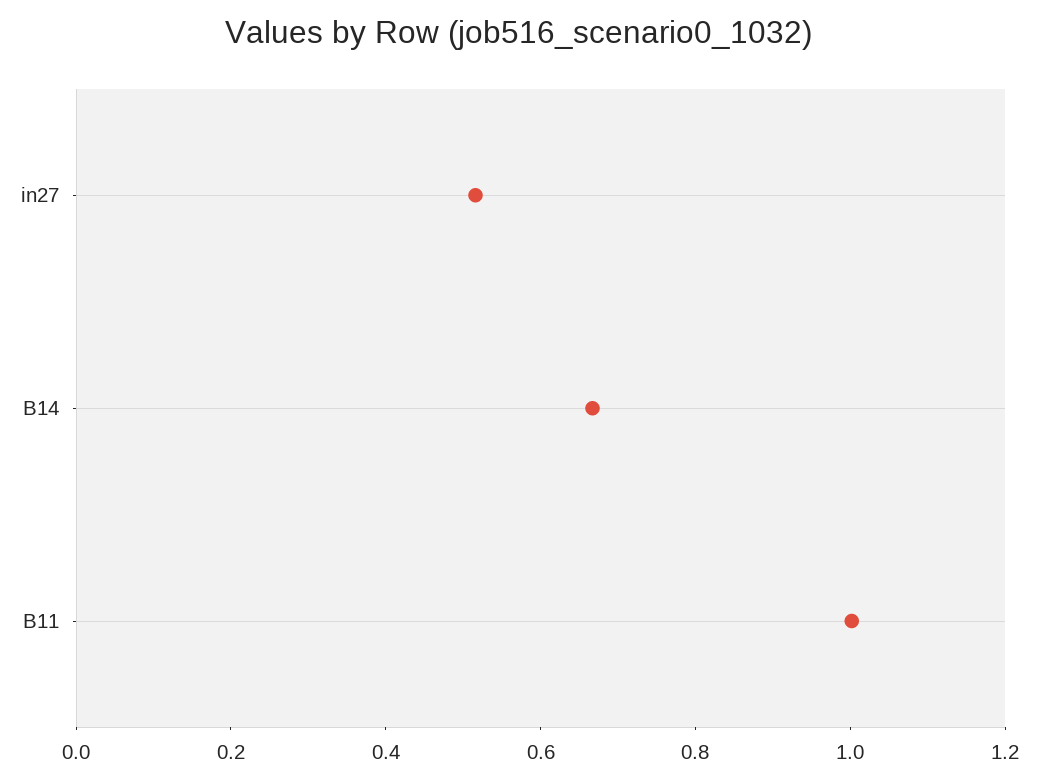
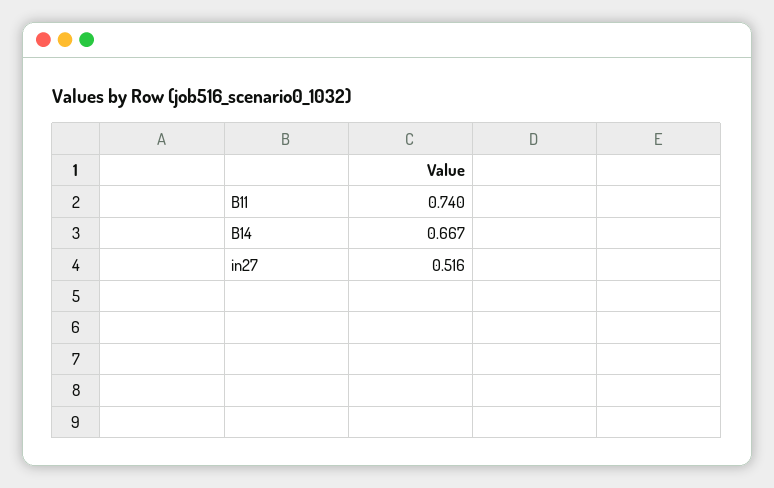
B11: 1 -> 0.74

